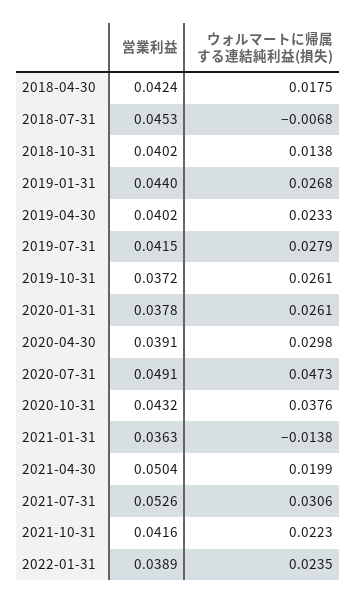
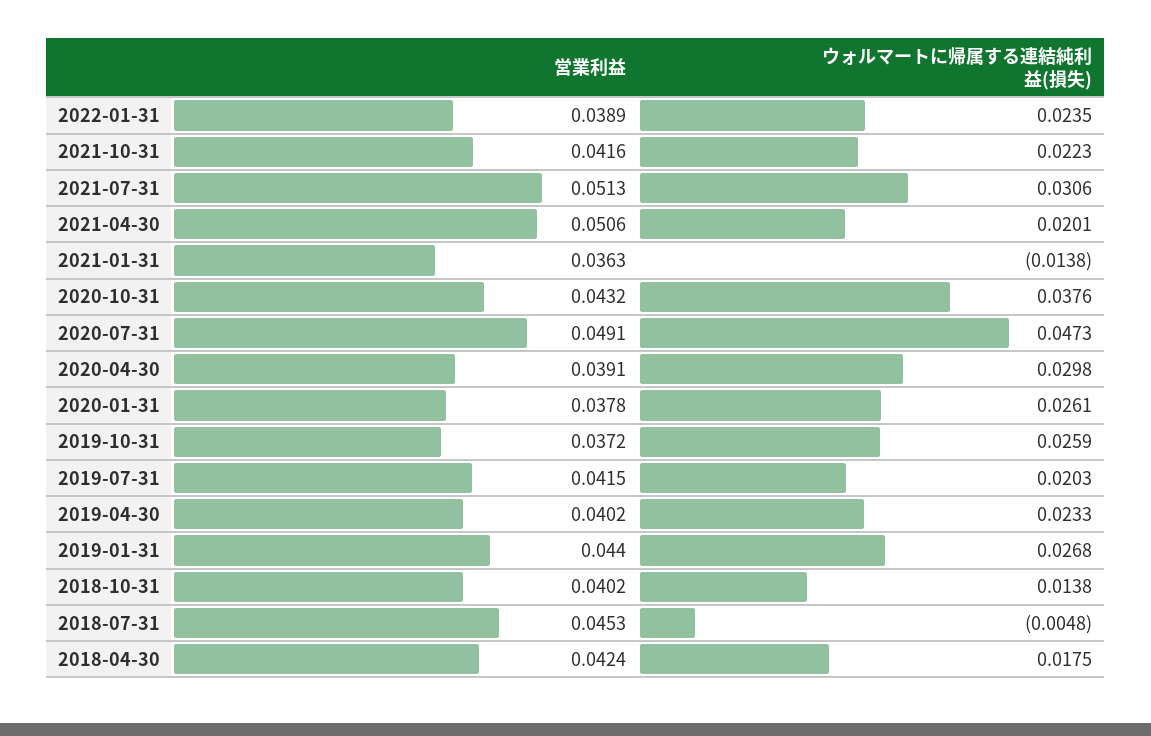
ウォルマートに帰属する連結純利益(損失), 2018-07-31: -0.0068 -> -0.0048
ウォルマートに帰属する連結純利益(損失), 2019-07-31: 0.0279 -> 0.0203
ウォルマートに帰属する連結純利益(損失), 2019-10-31: 0.0261 -> 0.0259
営業利益, 2021-04-30: 0.0504 -> 0.0506
ウォルマートに帰属する連結純利益(損失), 2021-04-30: 0.0199 -> 0.0201
営業利益, 2021-07-31: 0.0526 -> 0.0513

